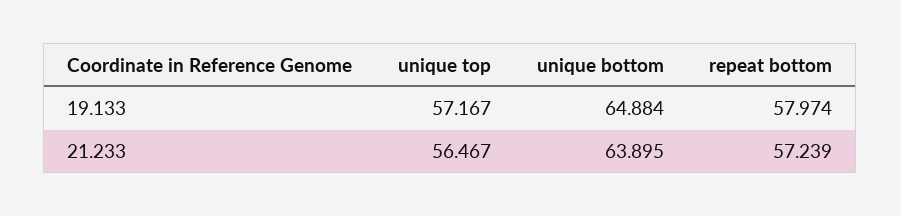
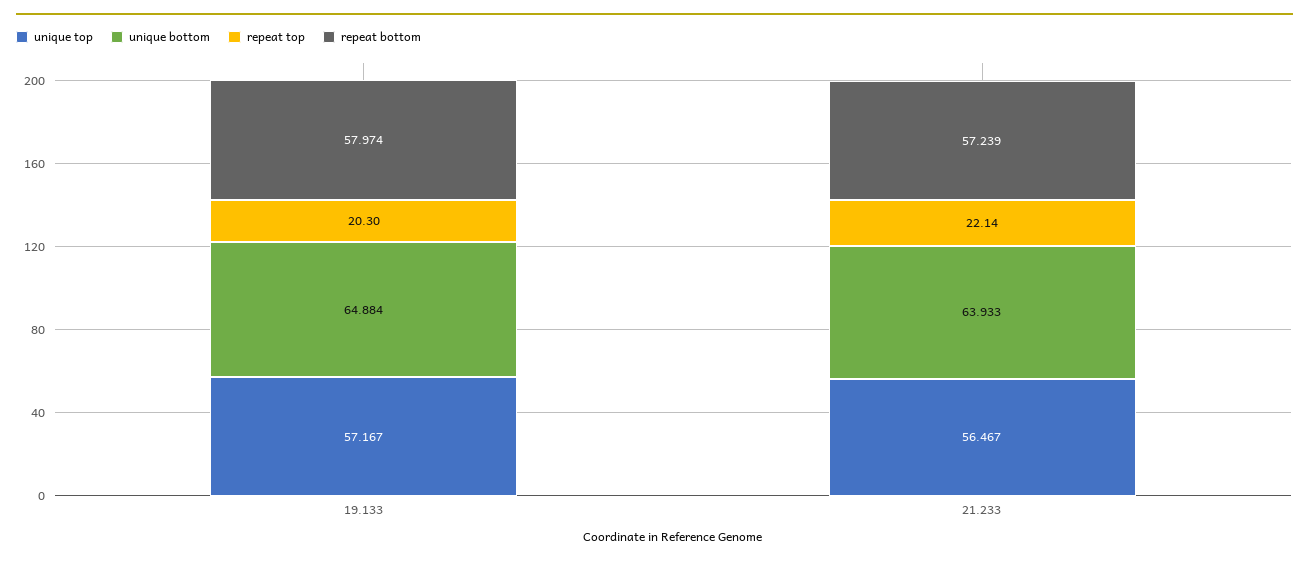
unique bottom, 21.233: 63.895 -> 63.933
repeat top, 19.133: none -> 20.3
repeat top, 21.233: none -> 22.14

